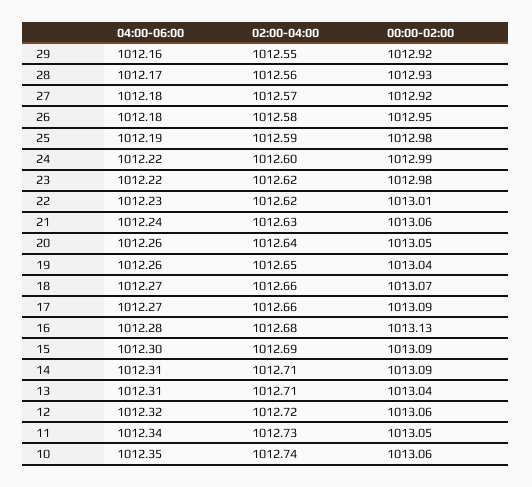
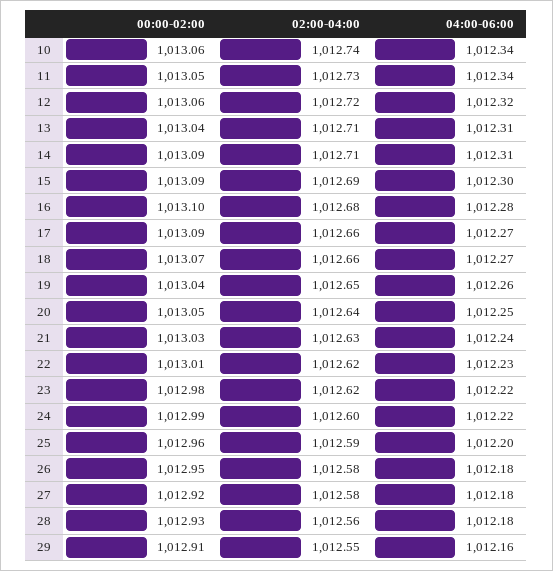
00:00-02:00, 29: 1012.92 -> 1012.91
04:00-06:00, 28: 1012.17 -> 1012.18
02:00-04:00, 27: 1012.57 -> 1012.58
04:00-06:00, 25: 1012.19 -> 1012.2
00:00-02:00, 25: 1012.98 -> 1012.96
00:00-02:00, 21: 1013.06 -> 1013.03
04:00-06:00, 20: 1012.26 -> 1012.25
00:00-02:00, 16: 1013.13 -> 1013.1
04:00-06:00, 10: 1012.35 -> 1012.34

